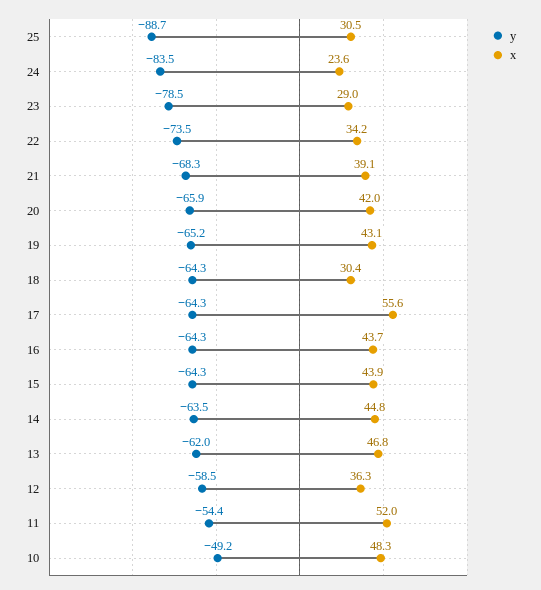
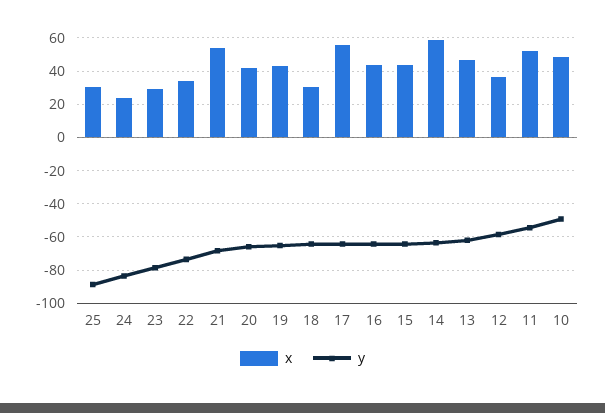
x, 21: 39.1 -> 55
x, 14: 44.8 -> 60

